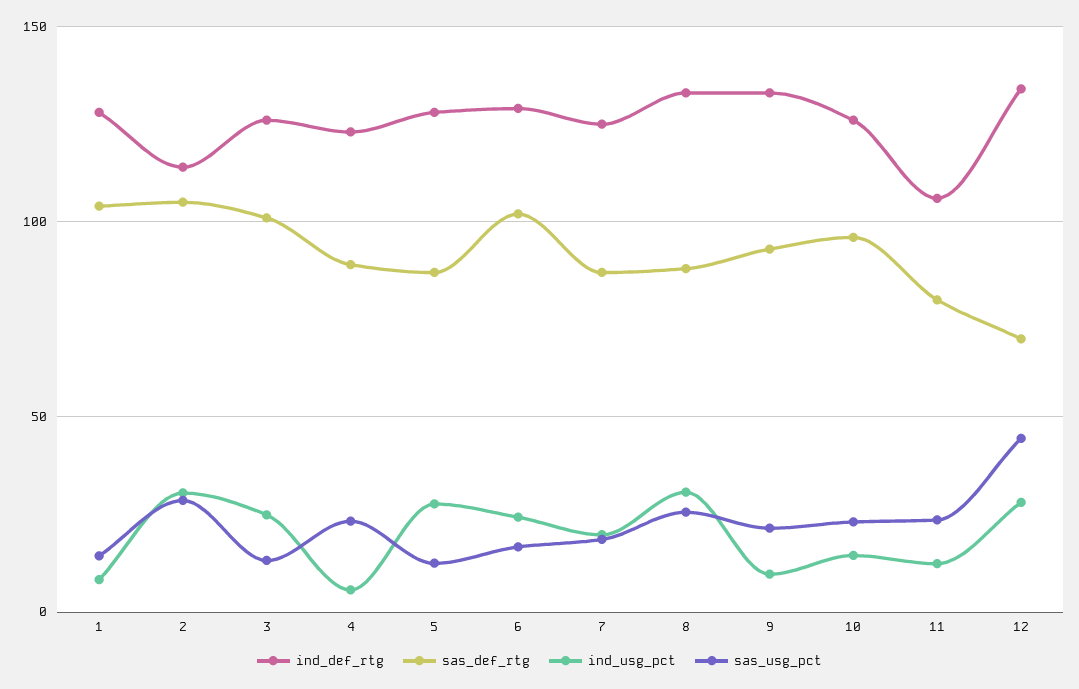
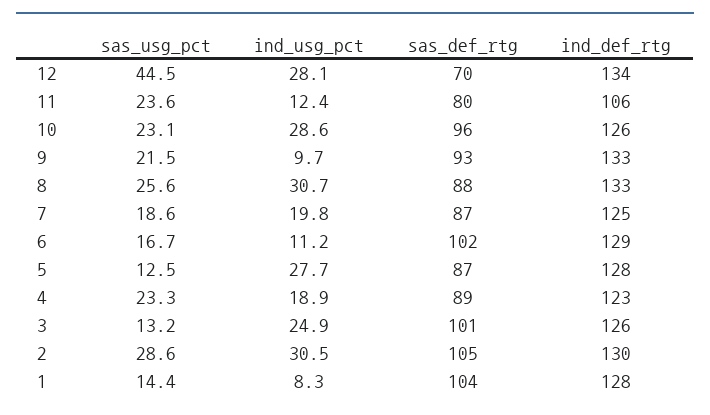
ind_def_rtg, 2: 115 -> 130
ind_usg_pct, 4: 5 -> 18.9
ind_usg_pct, 6: 25 -> 11.2
ind_usg_pct, 10: 15 -> 28.6

